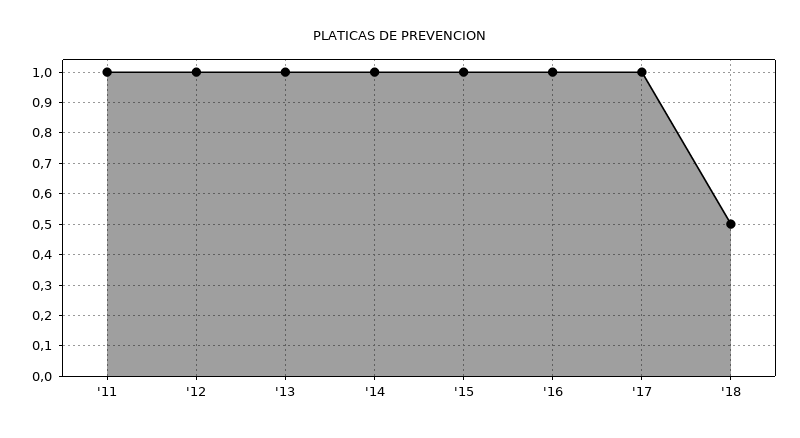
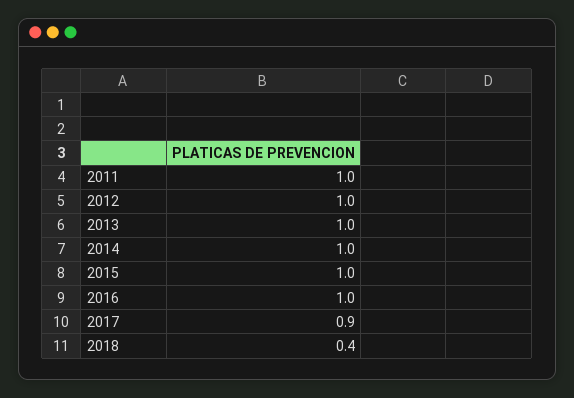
'17: 1 -> 0.9
'18: 0.5 -> 0.4

